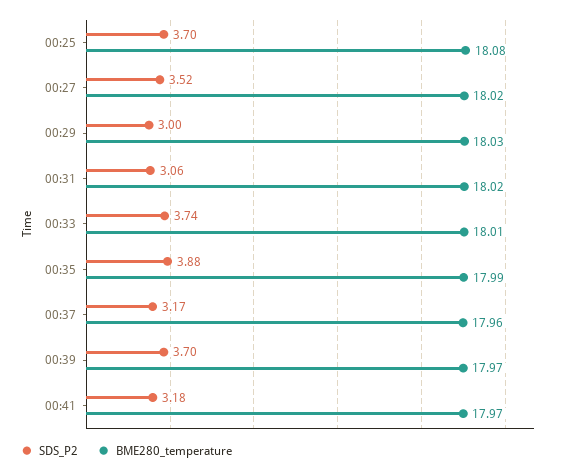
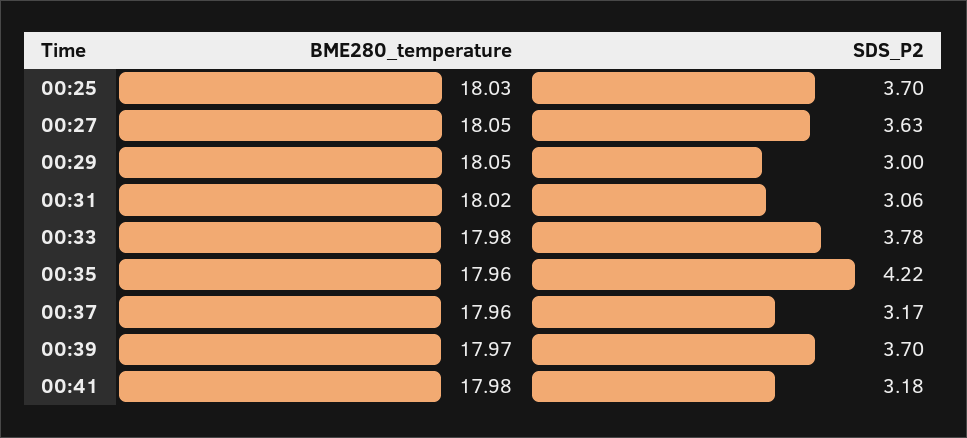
BME280_temperature, 00:25: 18.08 -> 18.03
SDS_P2, 00:27: 3.52 -> 3.63
BME280_temperature, 00:27: 18.02 -> 18.05
BME280_temperature, 00:29: 18.03 -> 18.05
SDS_P2, 00:33: 3.74 -> 3.78
BME280_temperature, 00:33: 18.01 -> 17.98
SDS_P2, 00:35: 3.88 -> 4.22
BME280_temperature, 00:35: 17.99 -> 17.96
BME280_temperature, 00:41: 17.97 -> 17.98

